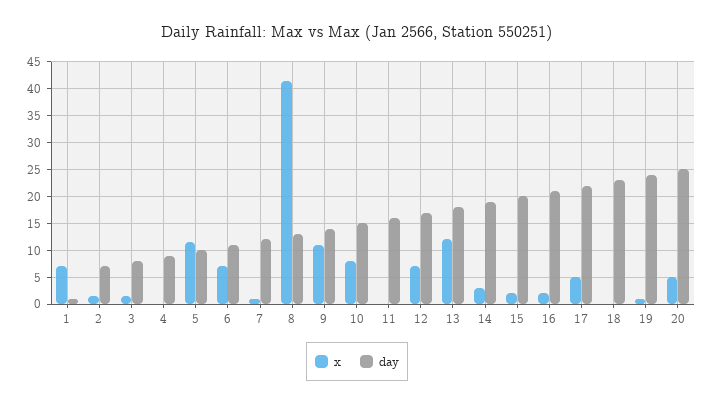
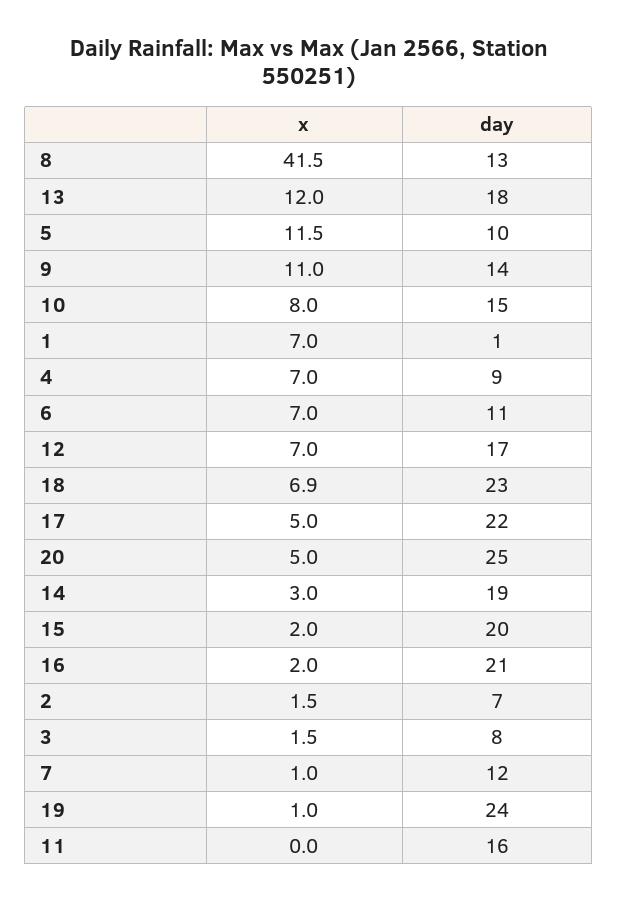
x, 4: 0 -> 7
x, 18: 0 -> 6.9

